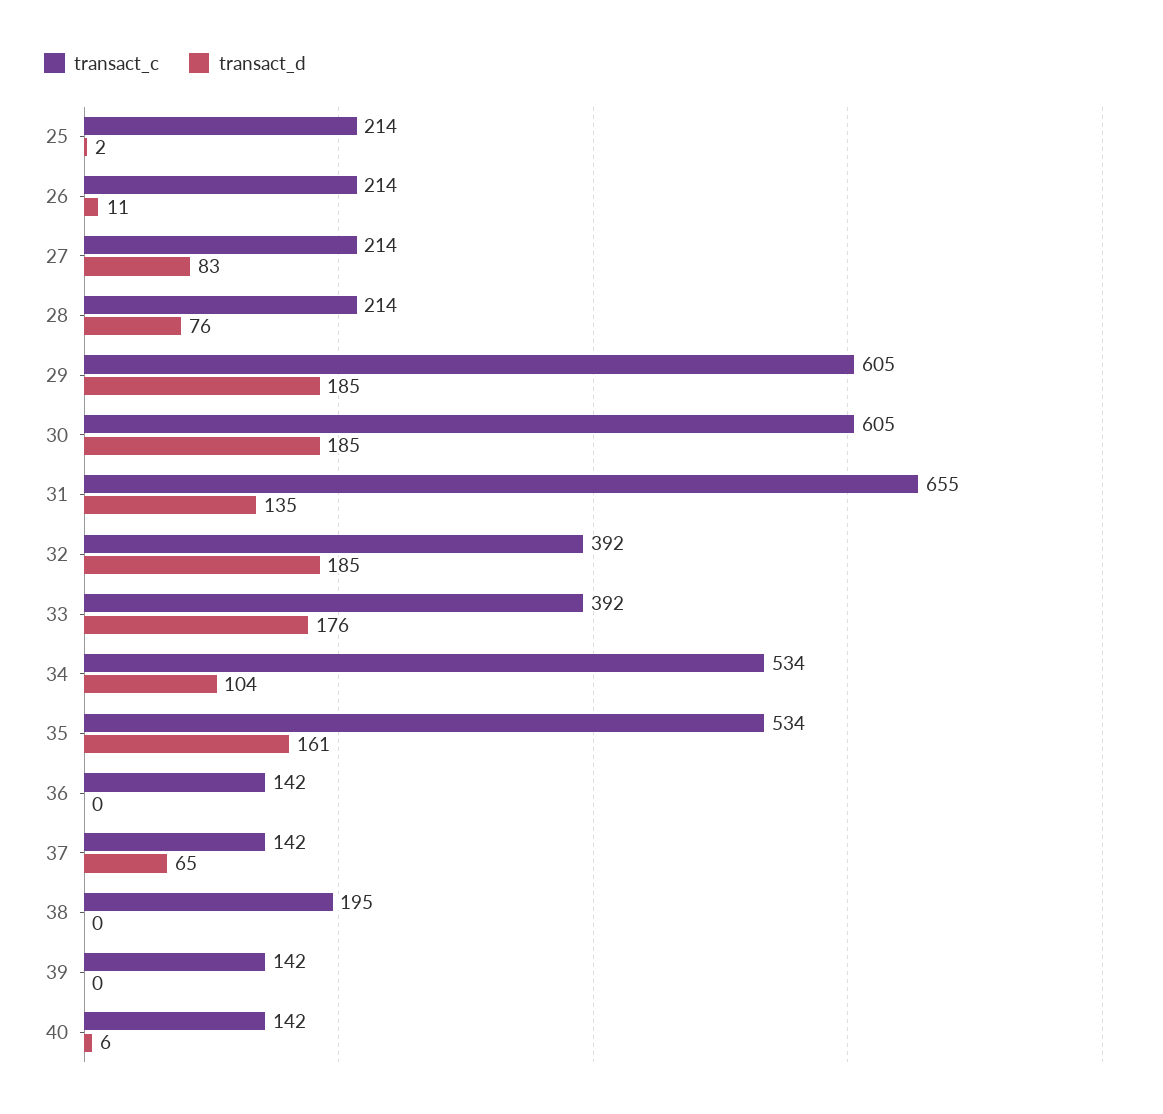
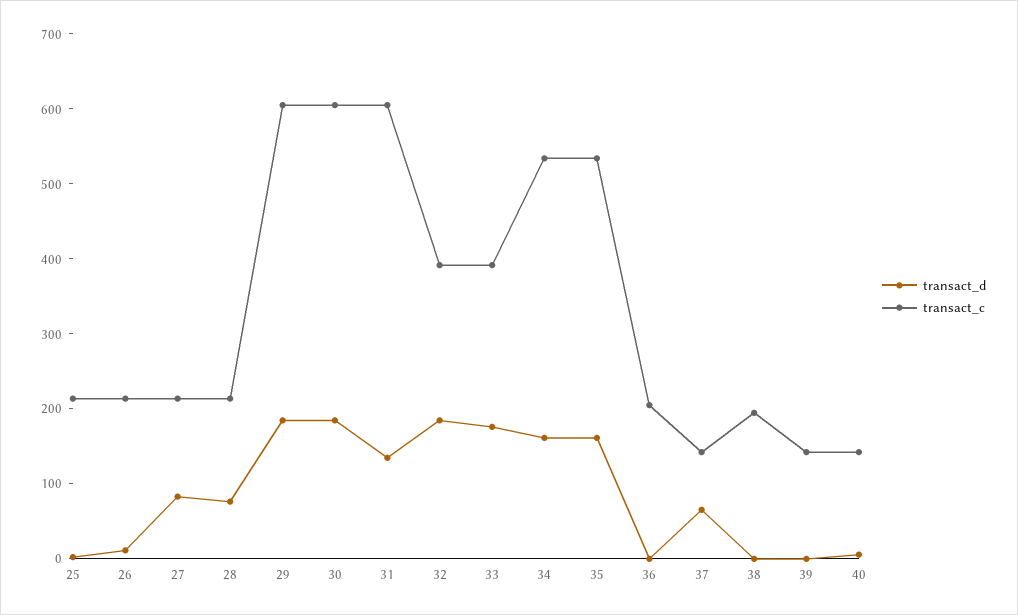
transact_c, 31: 655 -> 600
transact_d, 34: 104 -> 160
transact_c, 36: 142 -> 200

